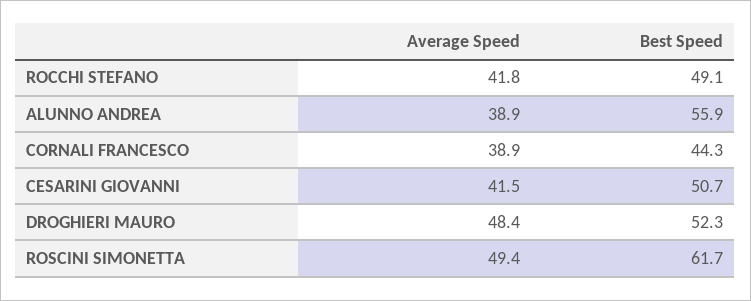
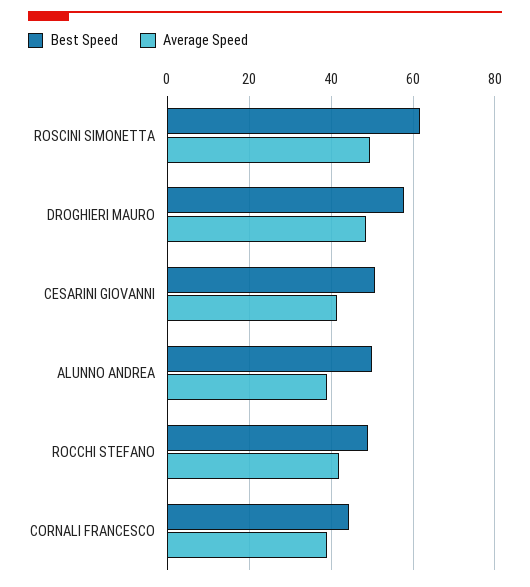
Best Speed, ALUNNO ANDREA: 55.9 -> 50
Best Speed, DROGHIERI MAURO: 52.3 -> 58

